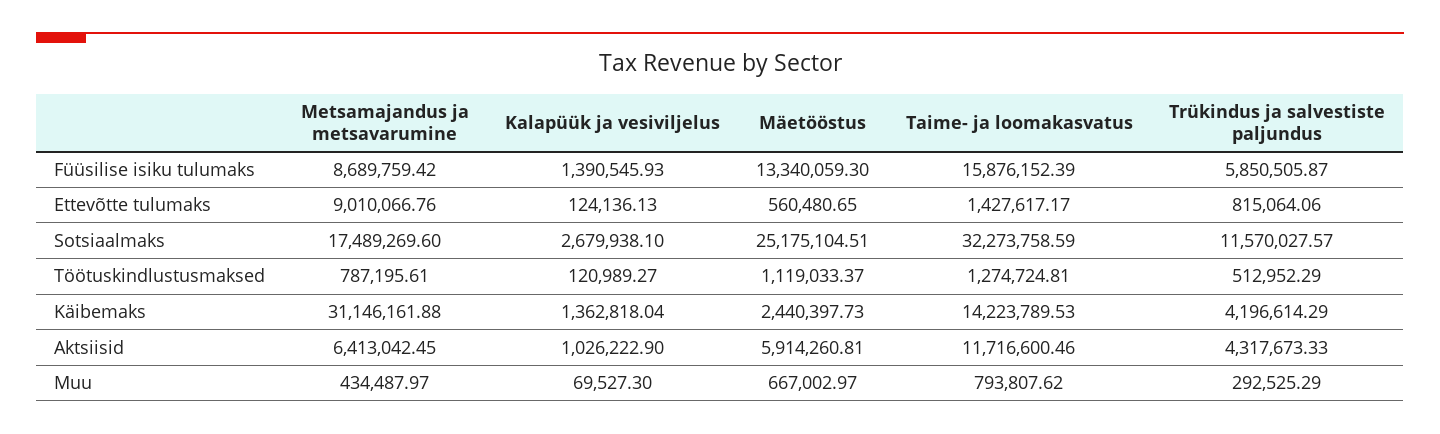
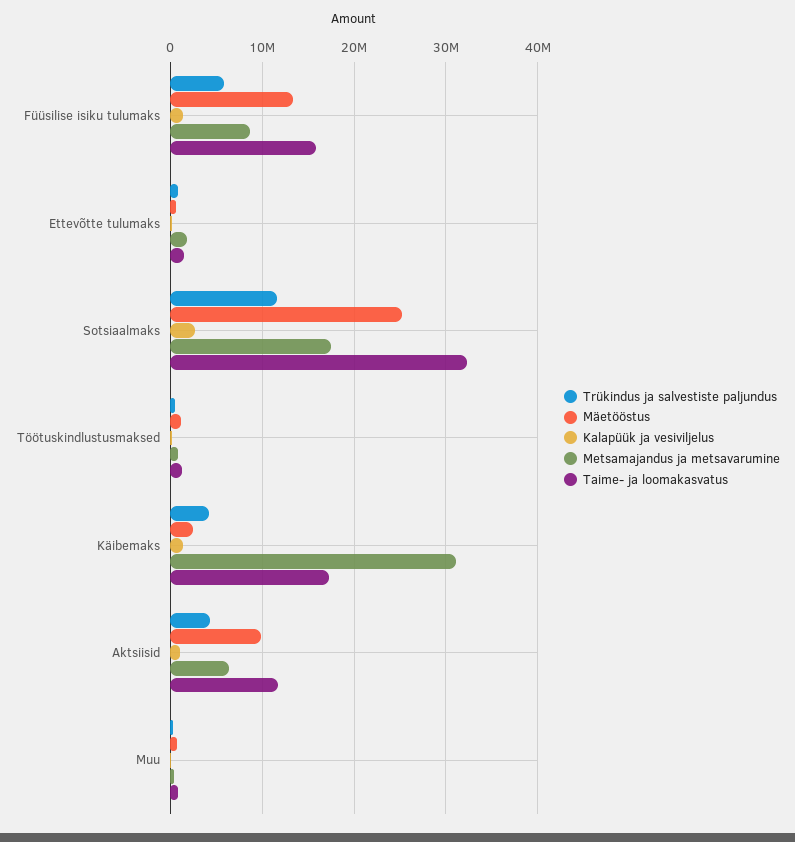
Metsamajandus ja metsavarumine, Ettevõtte tulumaks: 9010066.76 -> 2000000
Taime- ja loomakasvatus, Käibemaks: 14223789.53 -> 17000000
Mäetööstus, Aktsiisid: 5914260.81 -> 10000000

